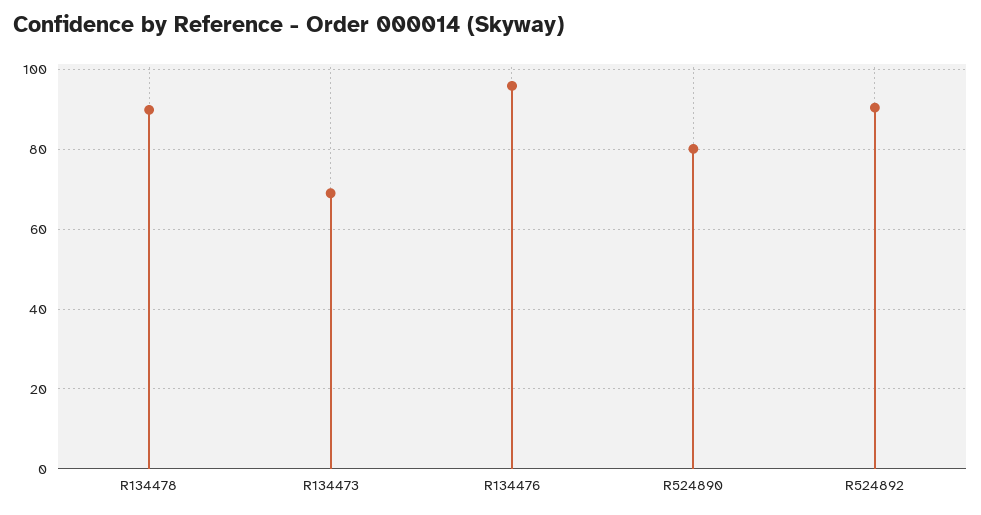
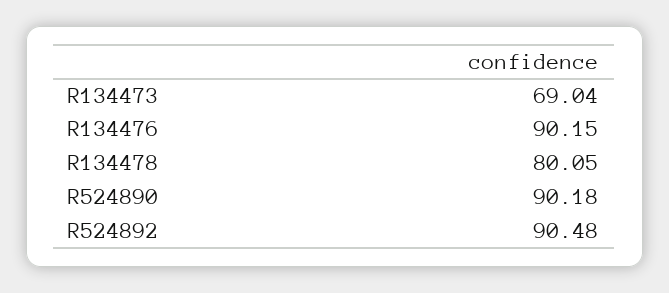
R134478: 90 -> 80.05
R134476: 96 -> 90.15
R524890: 80 -> 90.18

